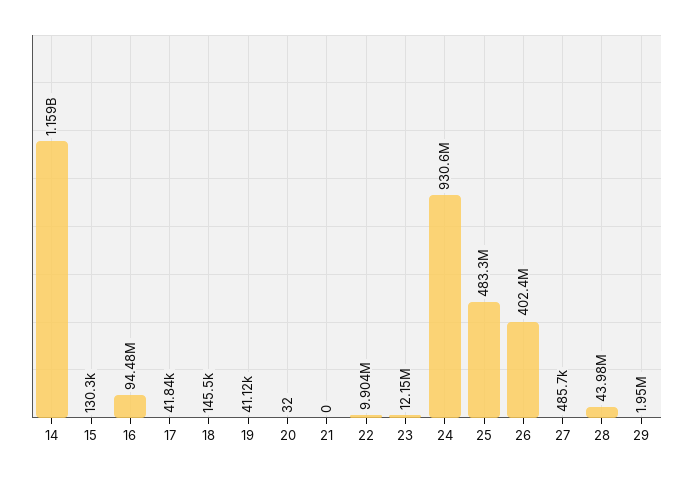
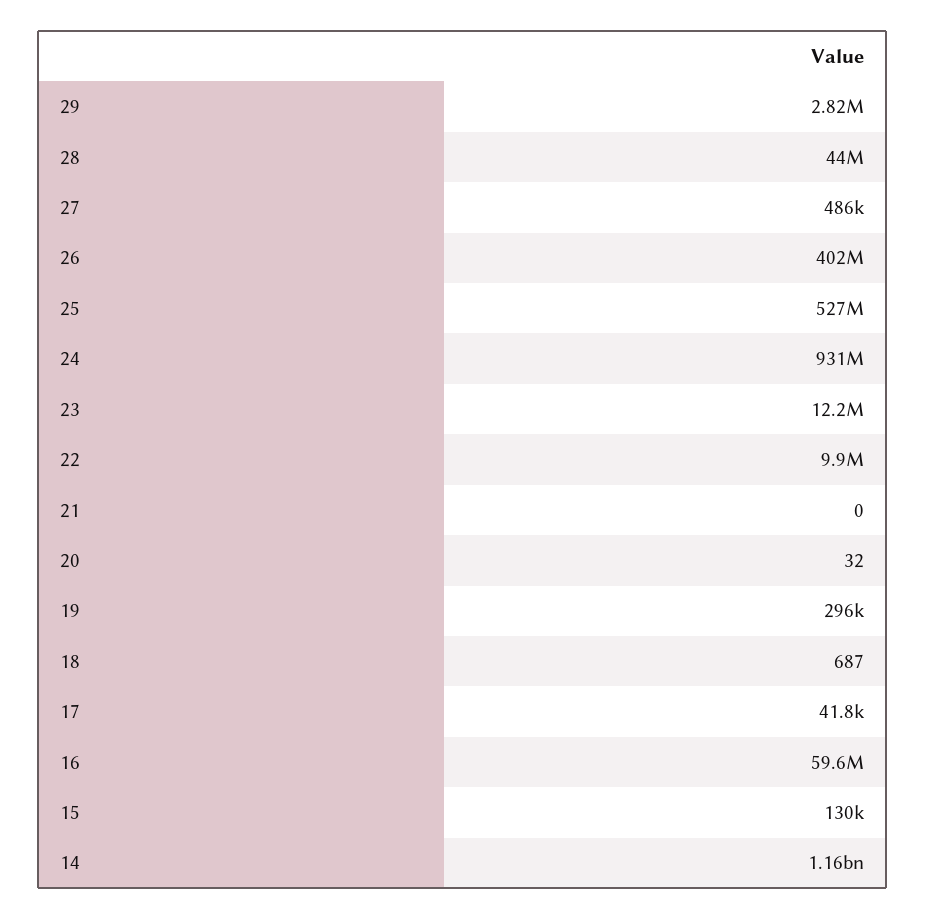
16: 94480000 -> 59600000
18: 145500 -> 687
19: 41120 -> 296000
25: 483300000 -> 527000000
29: 1950000 -> 2820000

